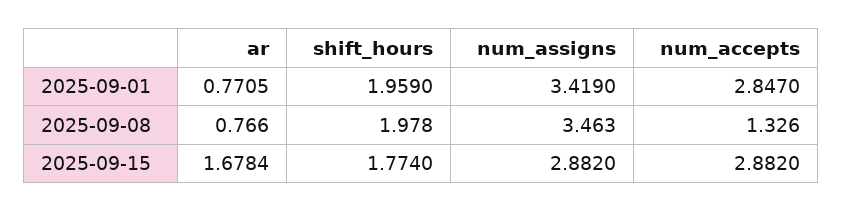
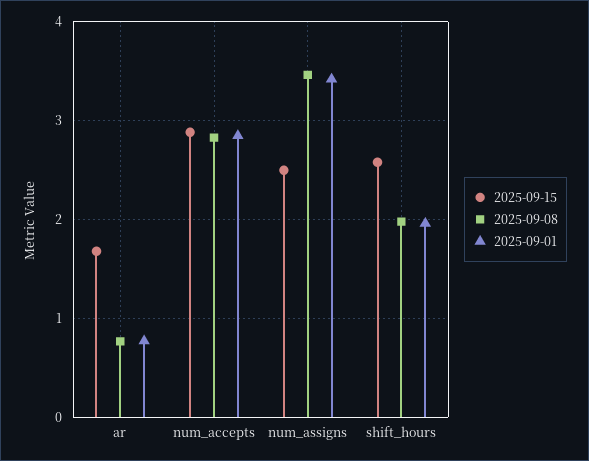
2025-09-08, num_accepts: 1.326 -> 2.8
2025-09-15, shift_hours: 1.774 -> 2.6
2025-09-15, num_assigns: 2.882 -> 2.5

